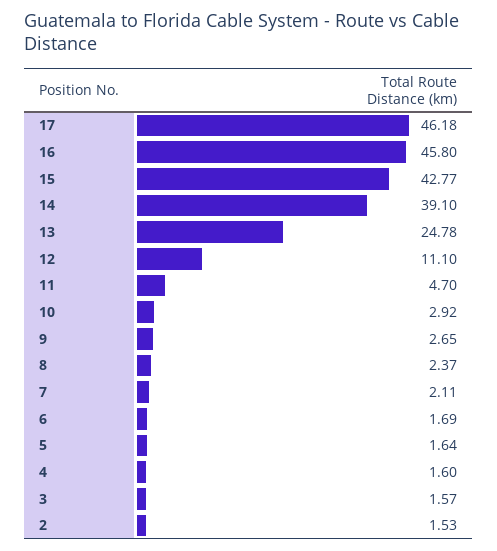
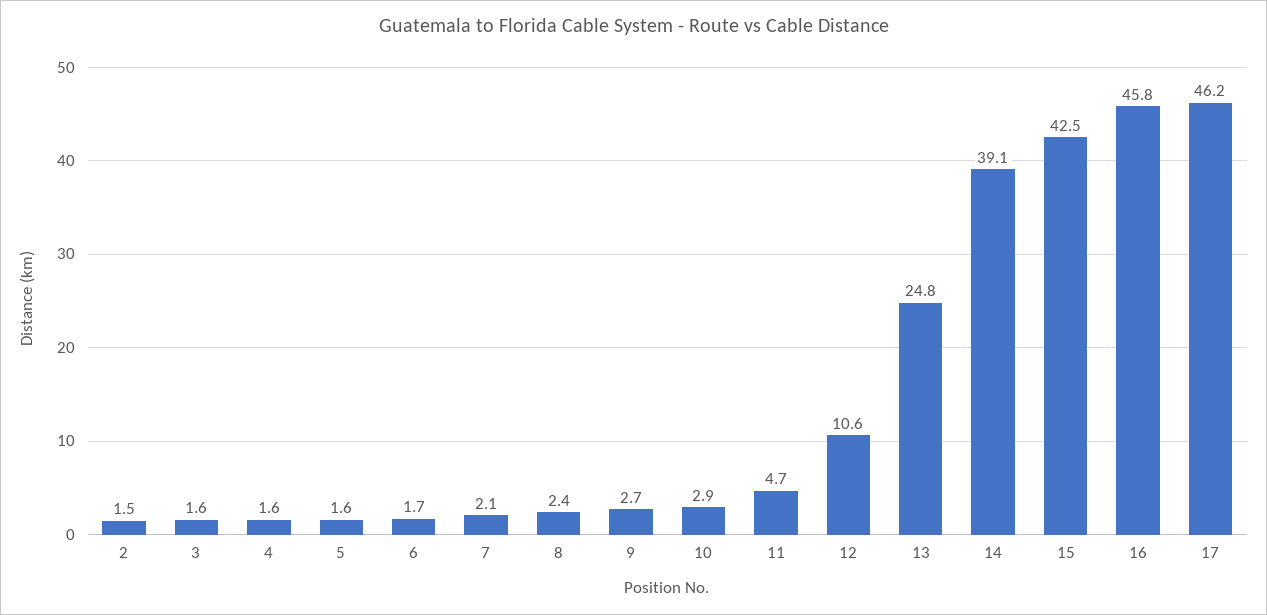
15: 42.77 -> 42.5
12: 11.1 -> 10.6

